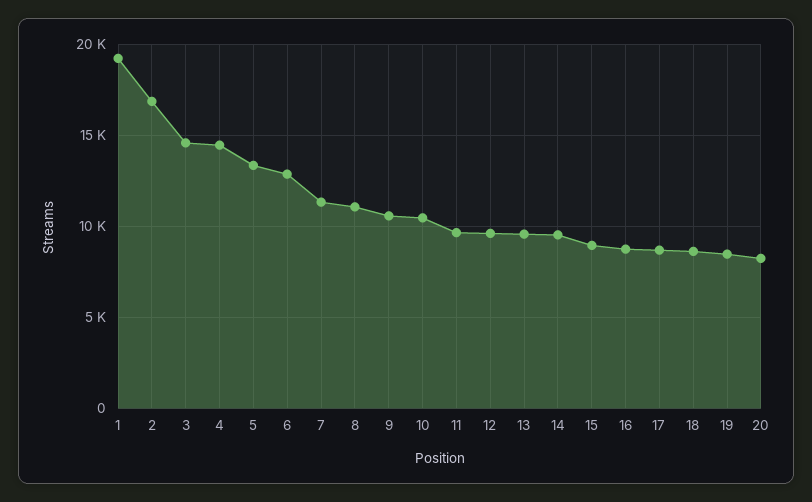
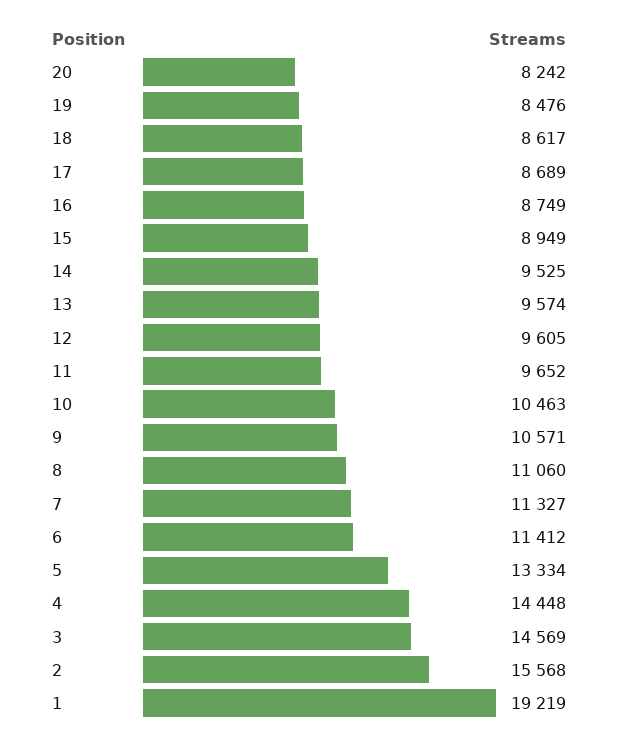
2: 17000 -> 15568
6: 13000 -> 11412

